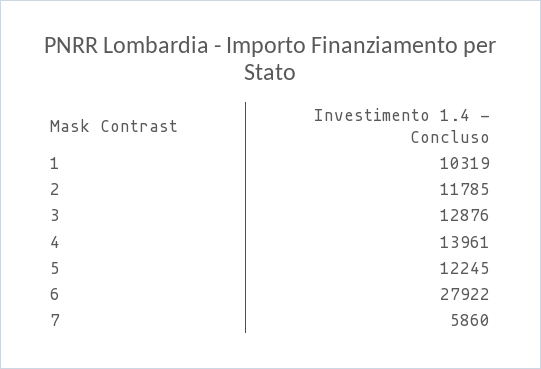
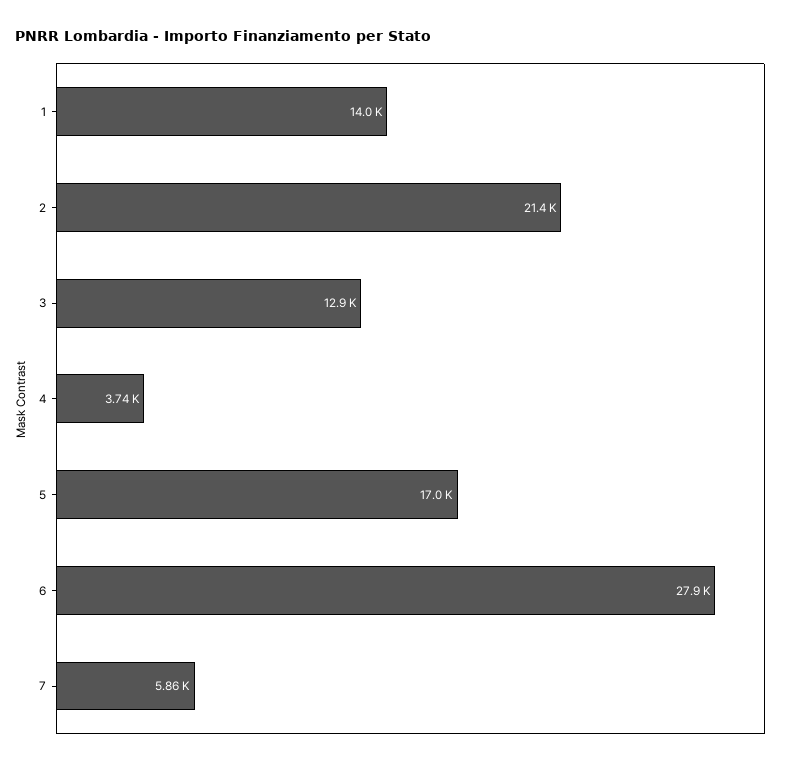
1: 10319 -> 14000
2: 11785 -> 21400
4: 13961 -> 3740
5: 12245 -> 17000

